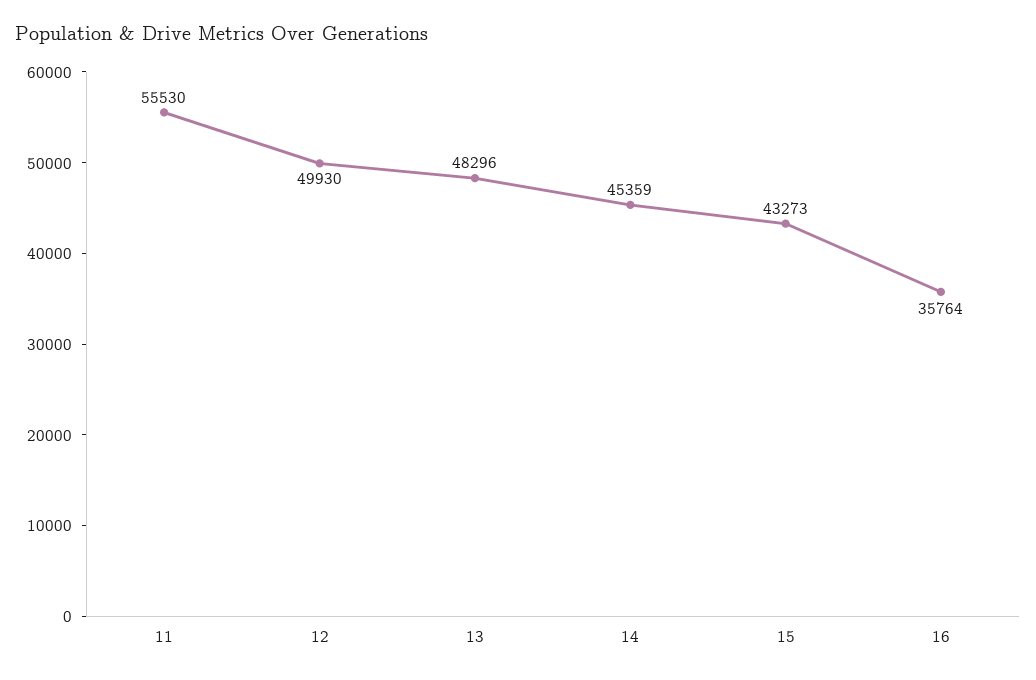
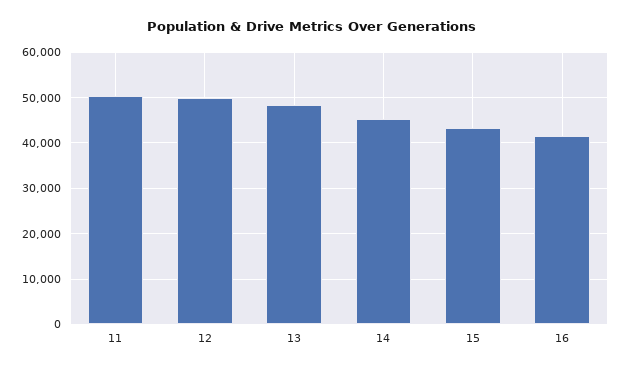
11: 55530 -> 50000
16: 35764 -> 42000

